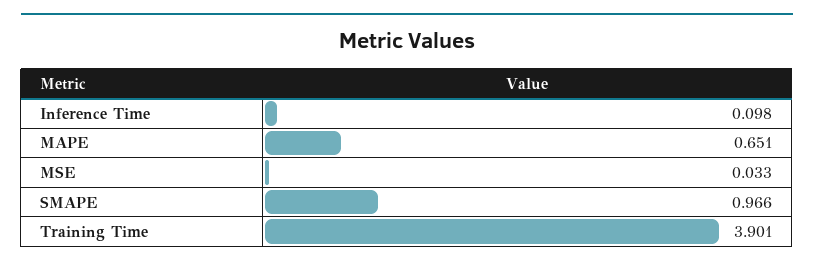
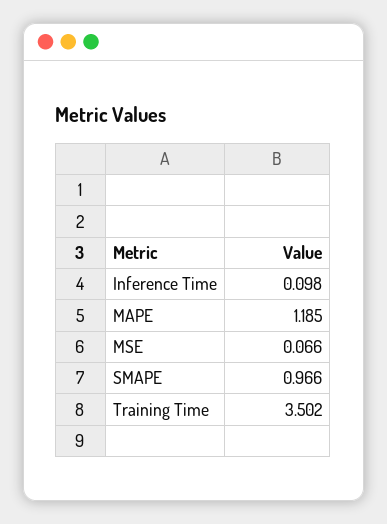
MAPE: 0.651 -> 1.185
MSE: 0.033 -> 0.066
Training Time: 3.901 -> 3.502

